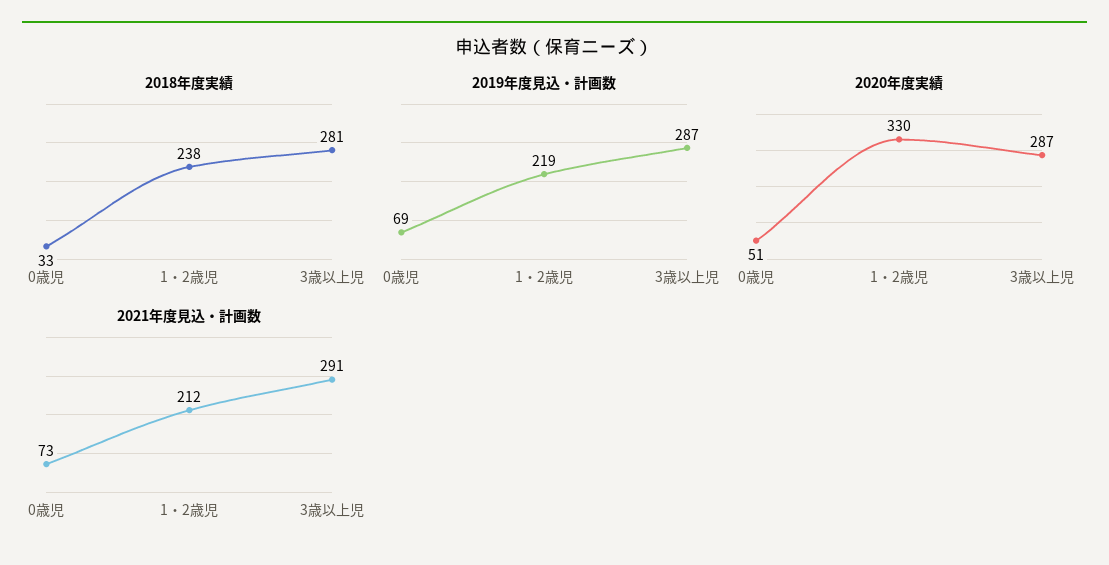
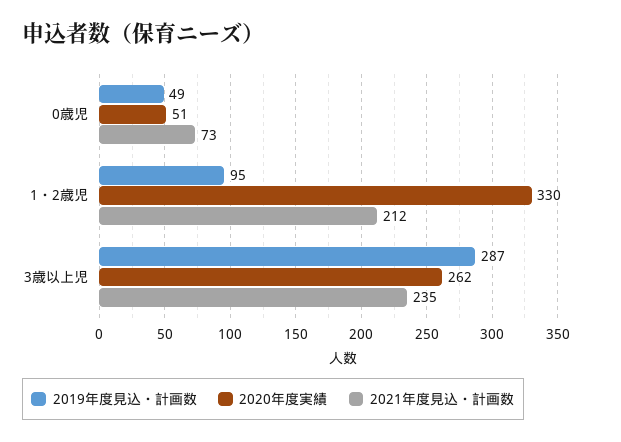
2018年度実績, 0歳児: 33 -> none
2018年度実績, 1・2歳児: 238 -> none
2018年度実績, 3歳以上児: 281 -> none
2019年度見込・計画数, 0歳児: 69 -> 49
2019年度見込・計画数, 1・2歳児: 219 -> 95
2020年度実績, 3歳以上児: 287 -> 262
2021年度見込・計画数, 3歳以上児: 291 -> 235

